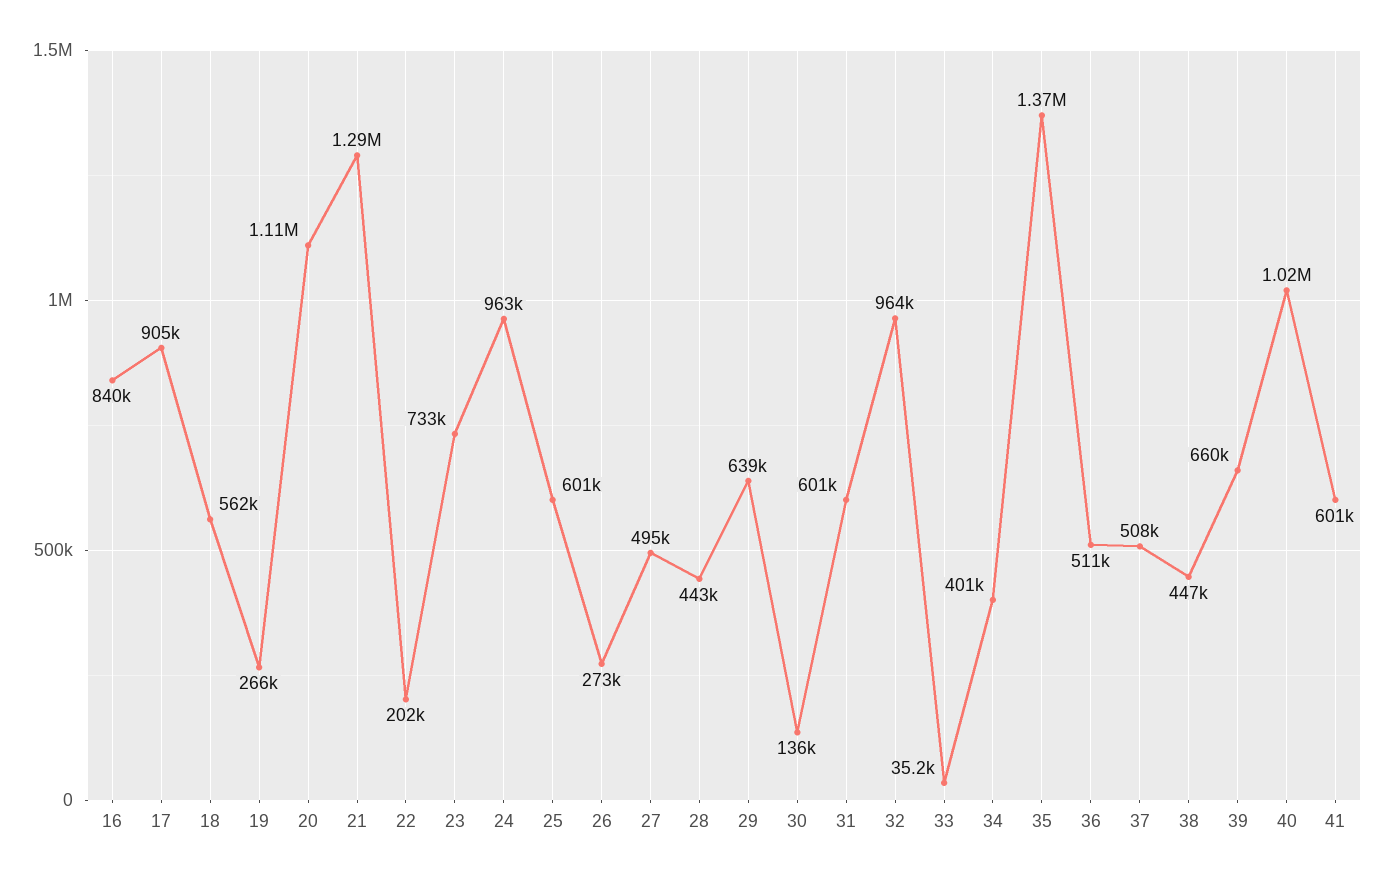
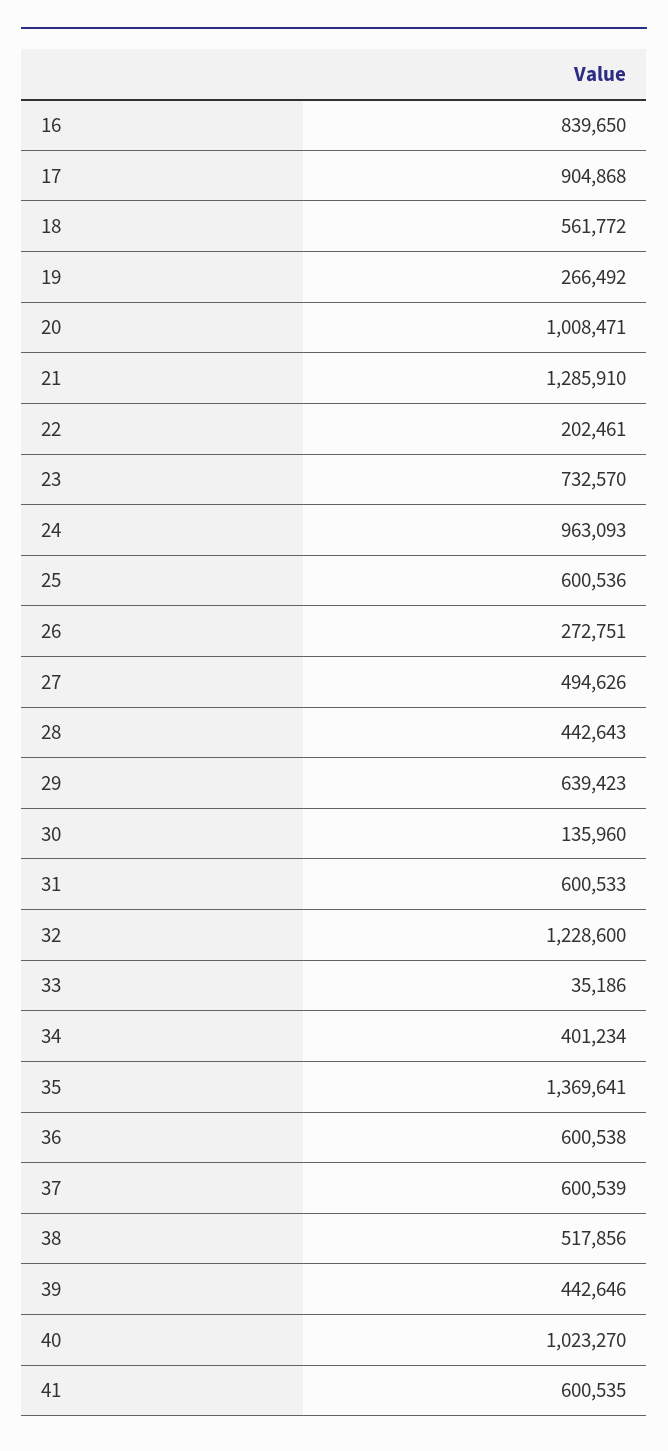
20: 1110000 -> 1008471
32: 964000 -> 1228600
36: 511000 -> 600538
37: 508000 -> 600539
38: 447000 -> 517856
39: 660000 -> 442646

